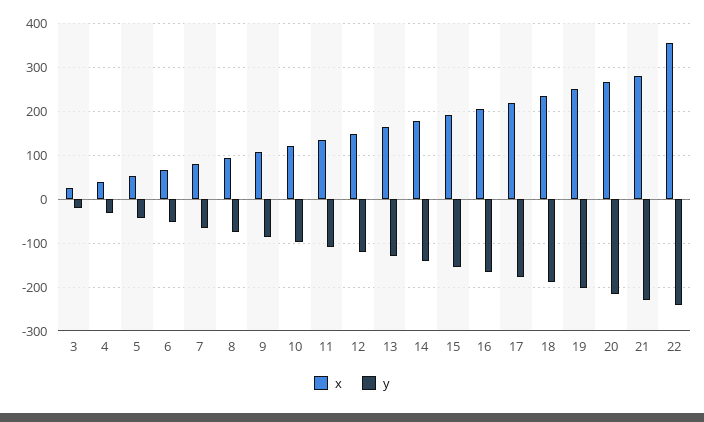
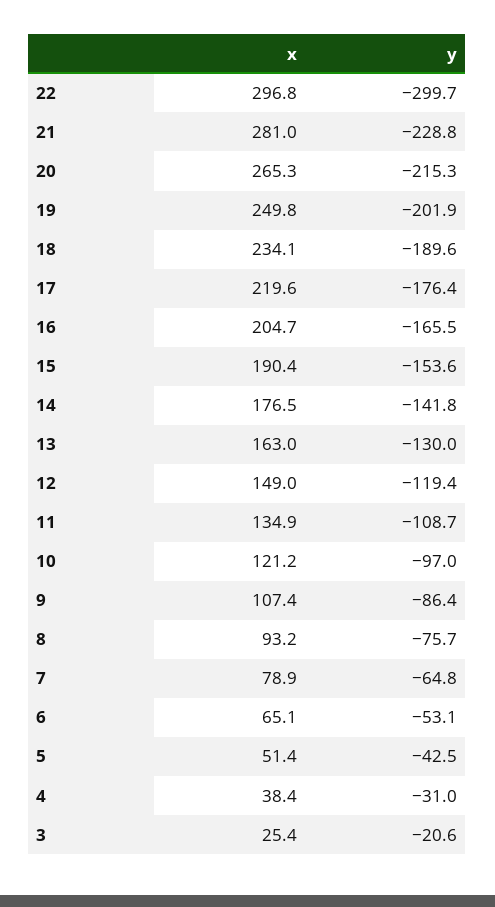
x, 22: 360 -> 296.8
y, 22: -240 -> -299.7

